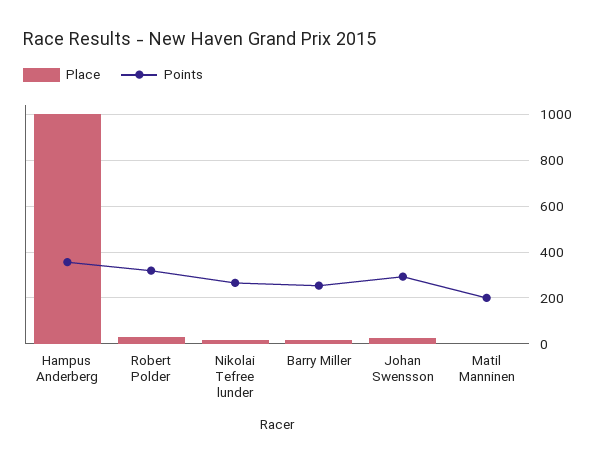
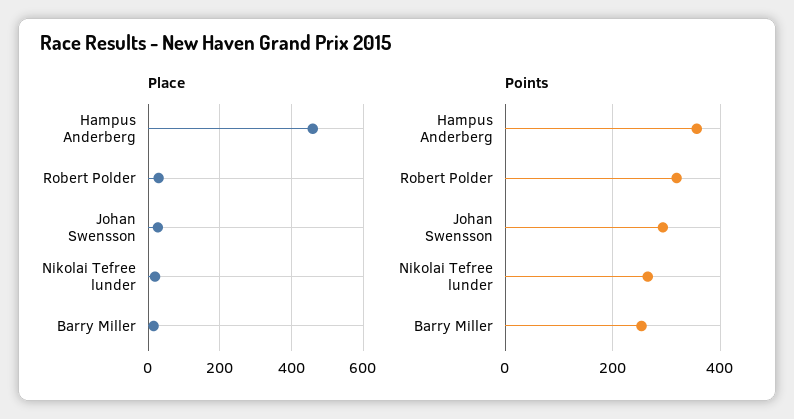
Place, Hampus Anderberg: 1000 -> 460
Place, Matil Manninen: 0 -> none
Points, Matil Manninen: 200 -> none

